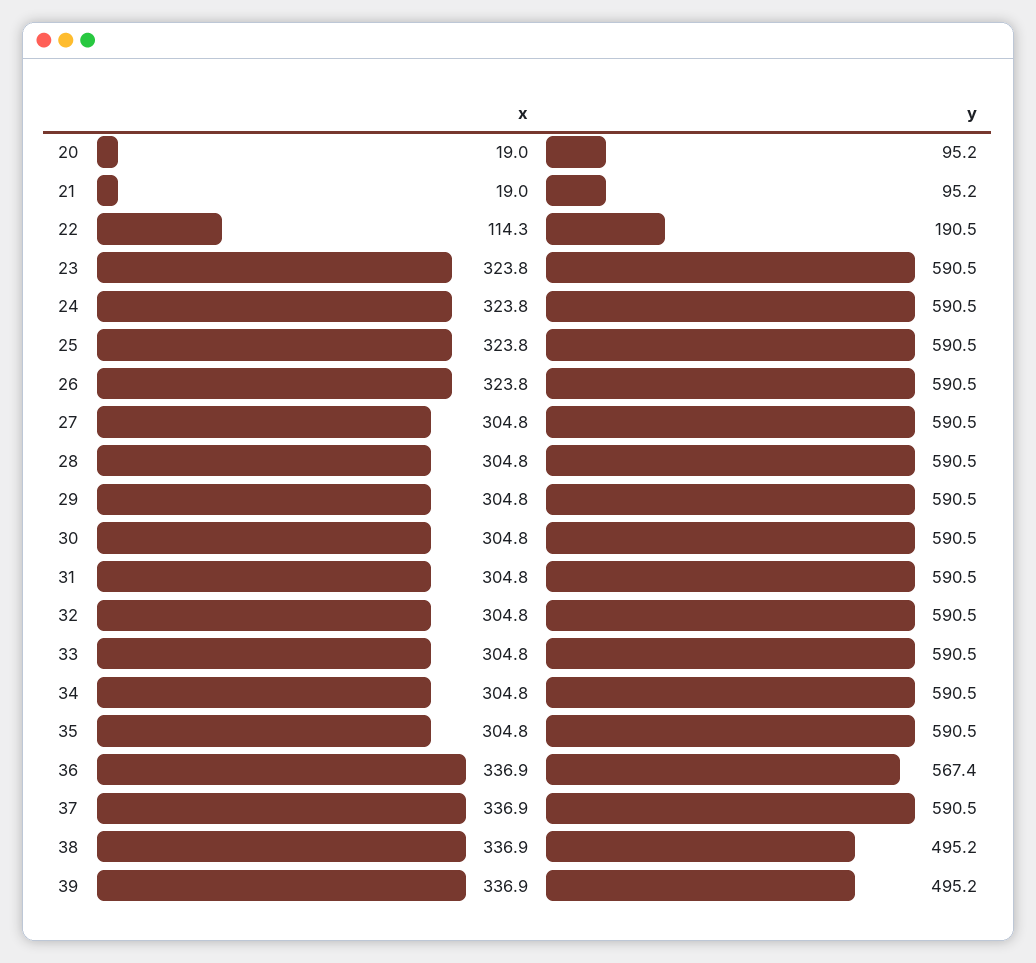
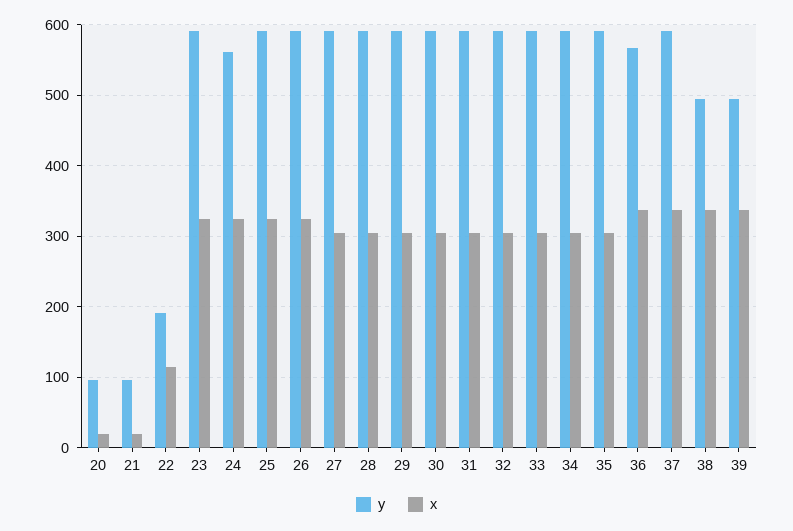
y, 24: 590.5 -> 560

